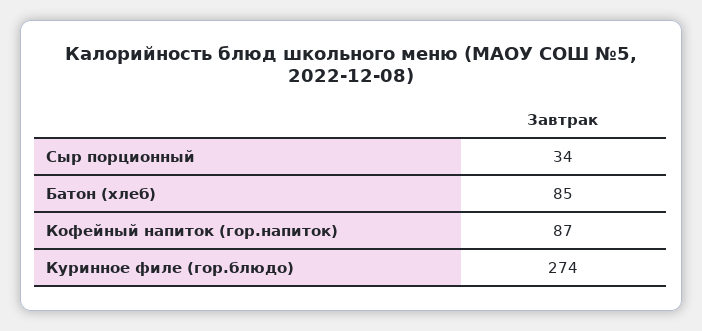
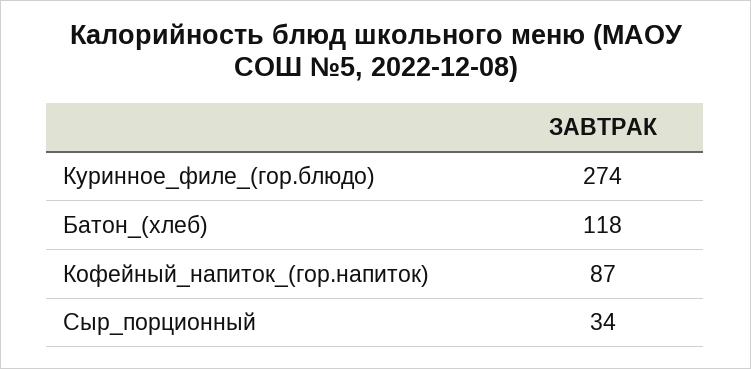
Батон (хлеб): 85 -> 118

